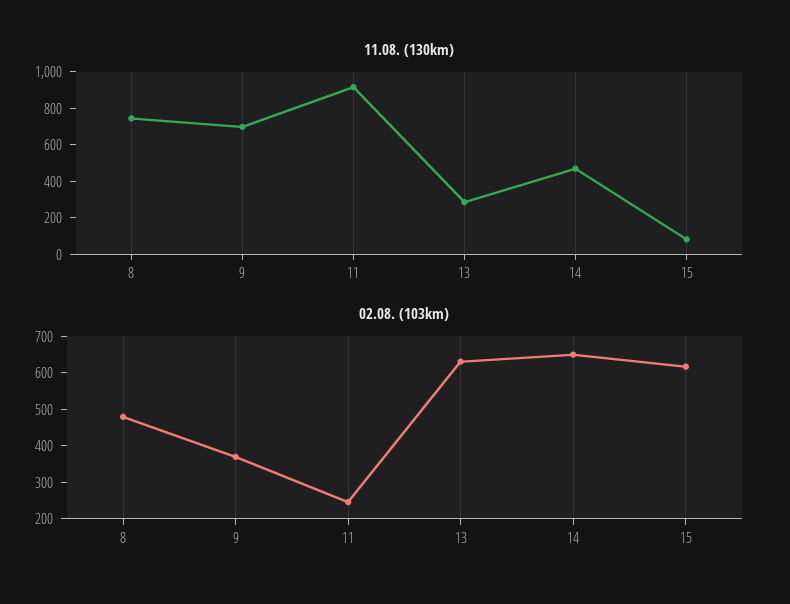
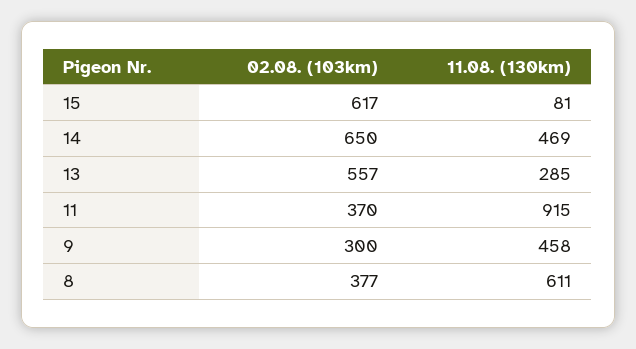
11.08. (130km), 8: 750 -> 611
11.08. (130km), 9: 700 -> 458
02.08. (103km), 8: 475 -> 377
02.08. (103km), 9: 375 -> 300
02.08. (103km), 11: 250 -> 370
02.08. (103km), 13: 625 -> 557

